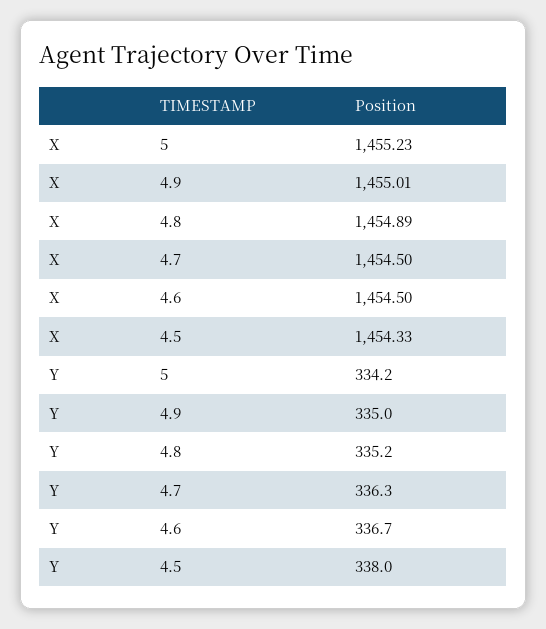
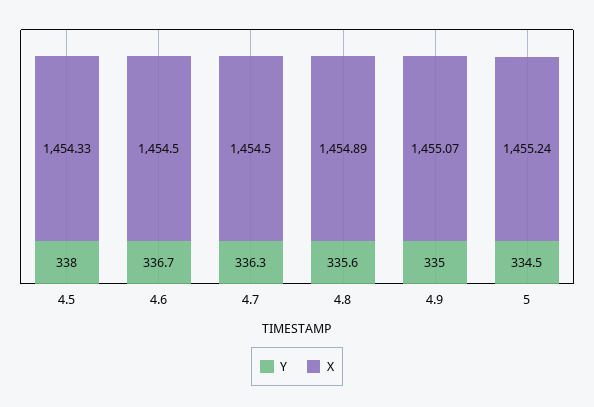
X, 5: 1455.23 -> 1455.24
X, 4.9: 1455.01 -> 1455.07
Y, 5: 334.2 -> 334.5
Y, 4.8: 335.2 -> 335.6

